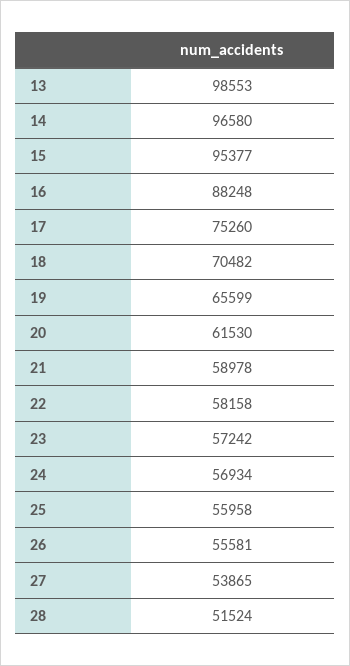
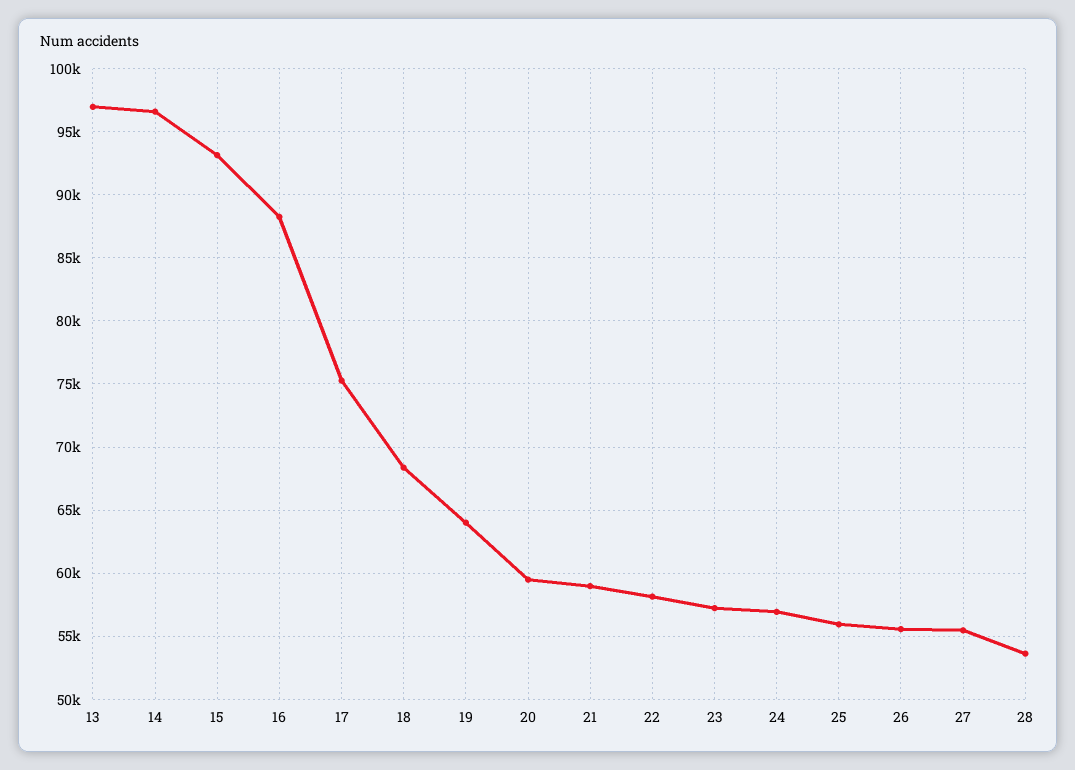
13: 98553 -> 97000
15: 95377 -> 93000
18: 70482 -> 68500
19: 65599 -> 64000
20: 61530 -> 59500
27: 53865 -> 55500
28: 51524 -> 53500

